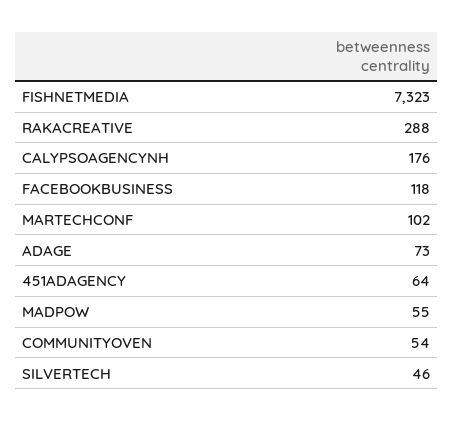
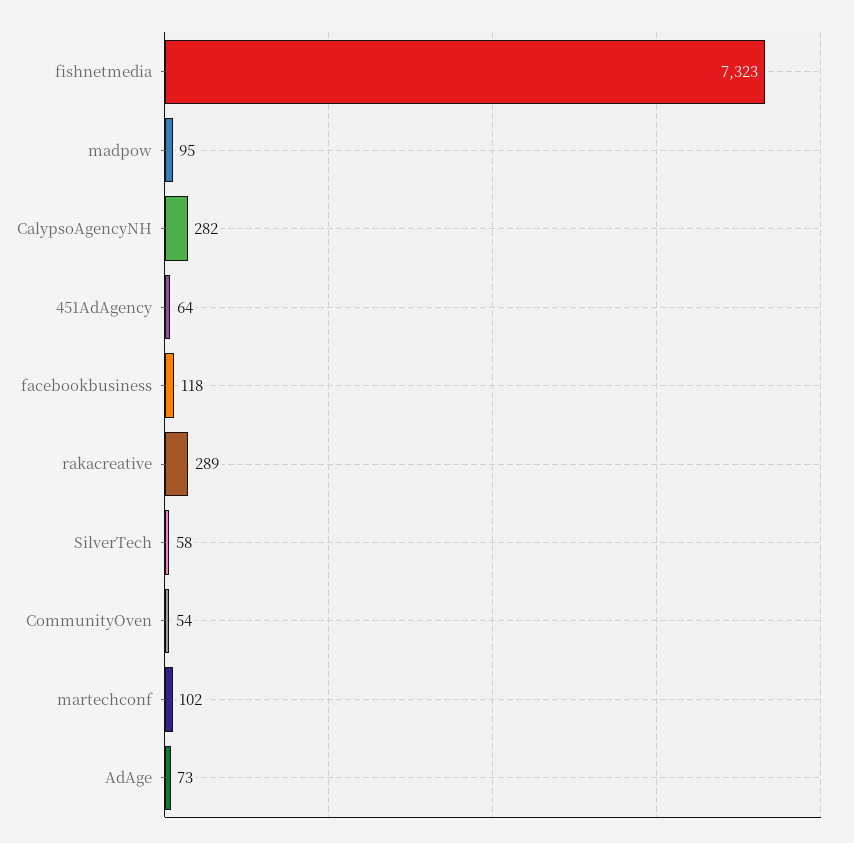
RAKACREATIVE: 288 -> 289
CALYPSOAGENCYNH: 176 -> 282
MADPOW: 55 -> 95
SILVERTECH: 46 -> 58

